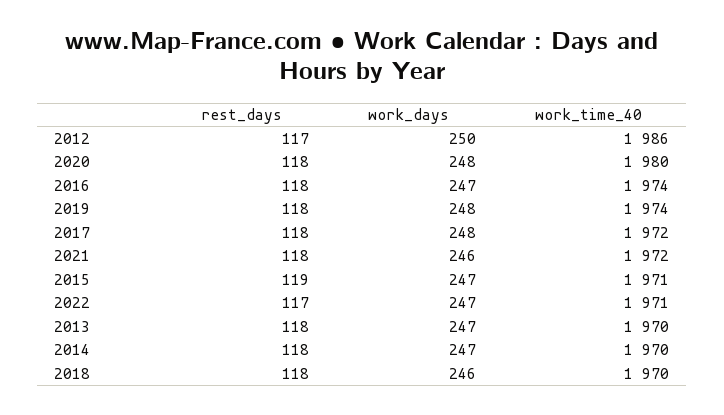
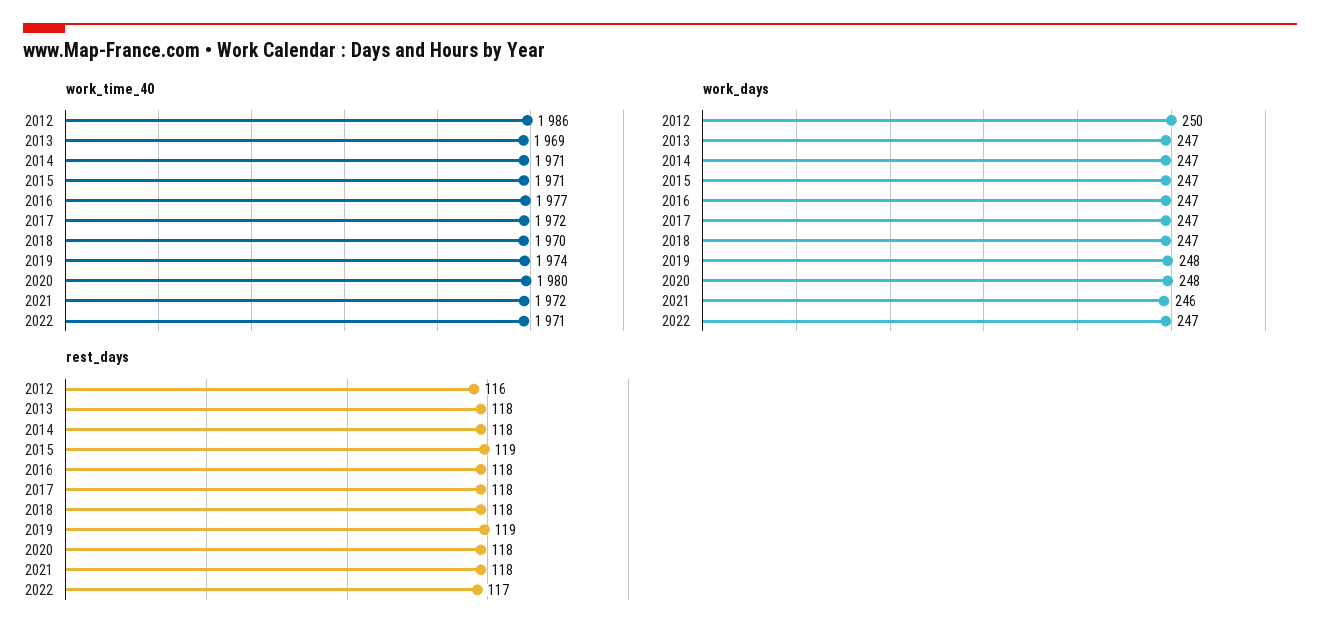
rest_days, 2012: 117 -> 116
work_time_40, 2016: 1974 -> 1977
rest_days, 2019: 118 -> 119
work_days, 2017: 248 -> 247
work_time_40, 2013: 1970 -> 1969
work_time_40, 2014: 1970 -> 1971
work_days, 2018: 246 -> 247

